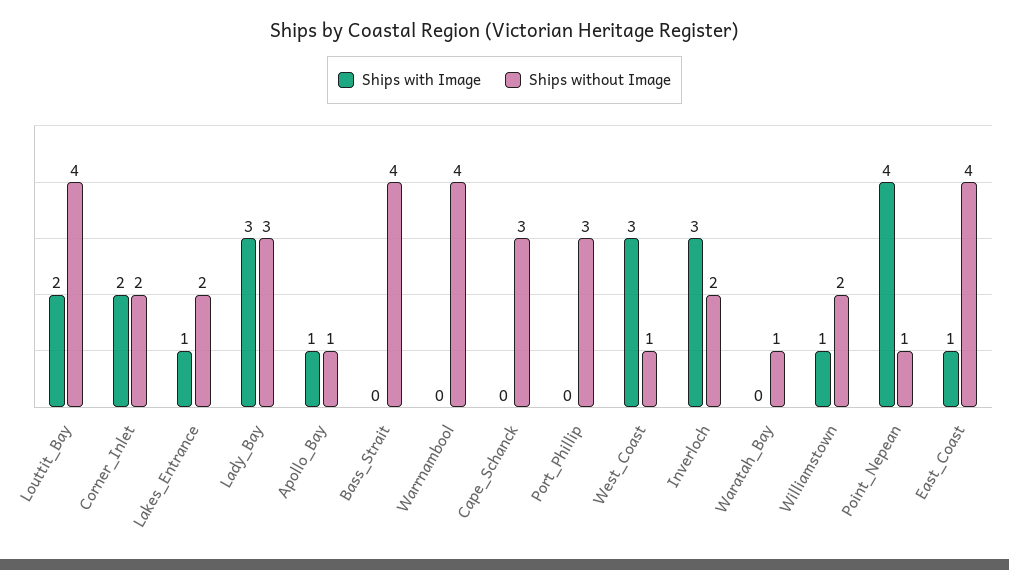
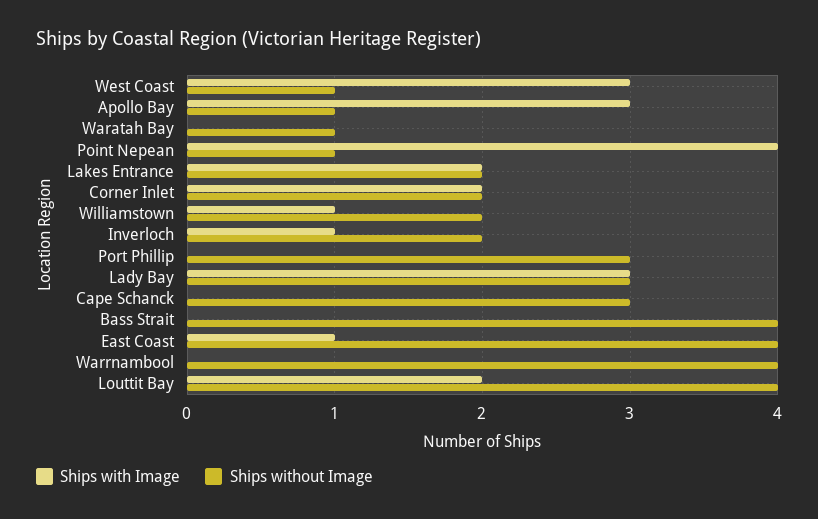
Ships with Image, Lakes_Entrance: 1 -> 2
Ships with Image, Apollo_Bay: 1 -> 3
Ships with Image, Inverloch: 3 -> 1

